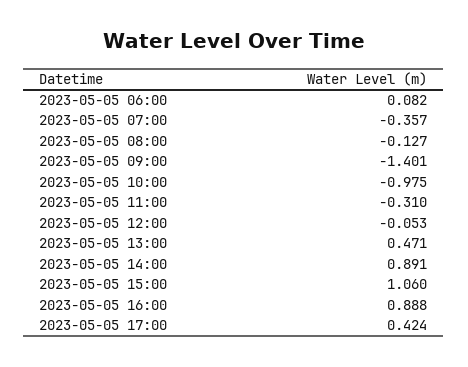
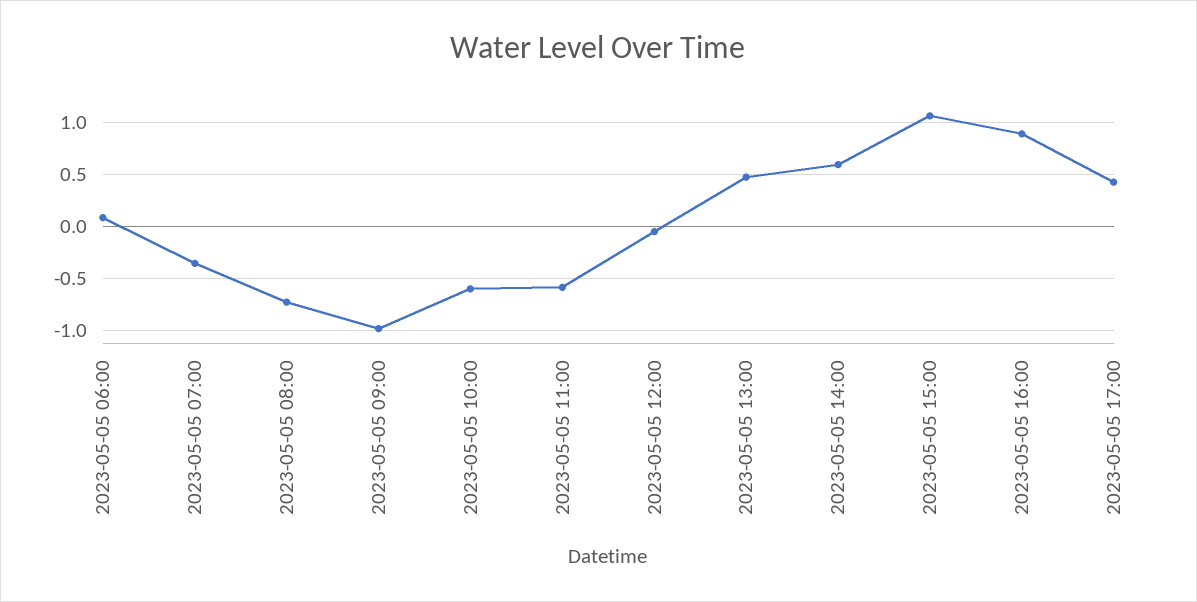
2023-05-05 08:00: -0.127 -> -0.7
2023-05-05 09:00: -1.401 -> -1
2023-05-05 10:00: -0.975 -> -0.6
2023-05-05 11:00: -0.31 -> -0.6
2023-05-05 14:00: 0.891 -> 0.6

